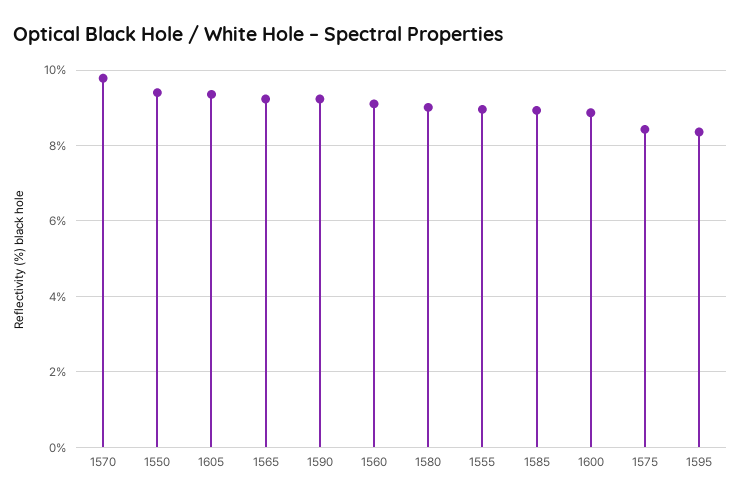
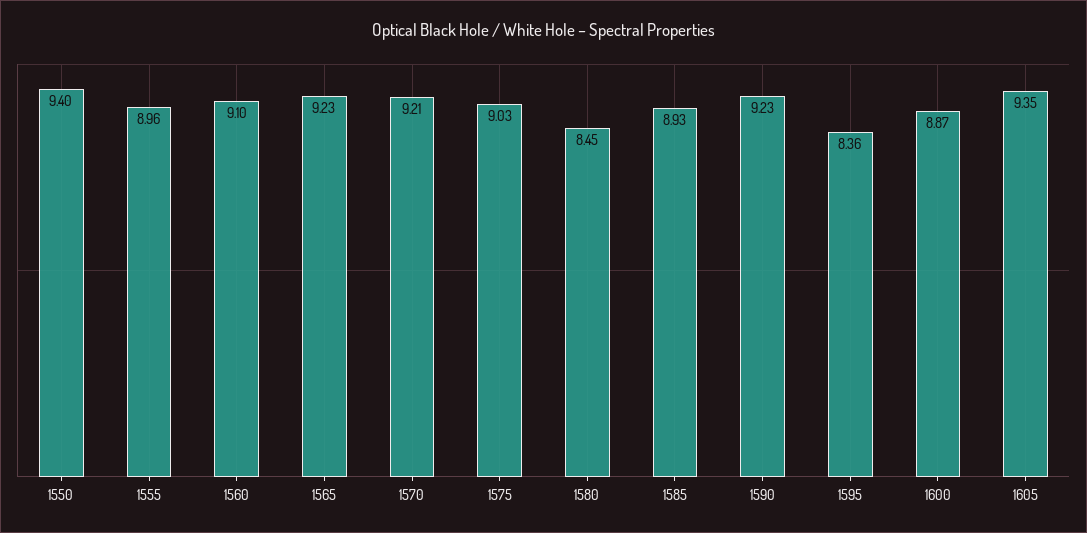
1570: 9.8 -> 9.21
1580: 9 -> 8.45
1575: 8.4 -> 9.03

